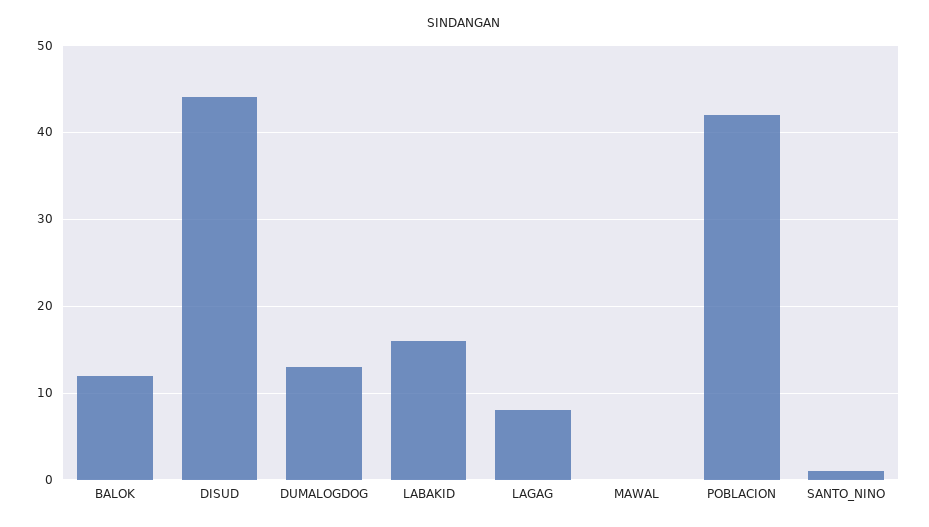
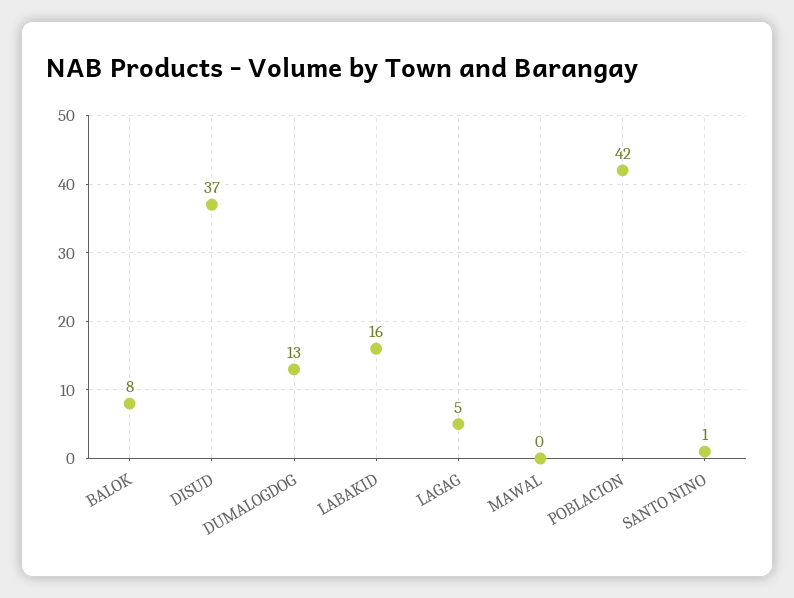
BALOK: 12 -> 8
DISUD: 44 -> 37
LAGAG: 8 -> 5

